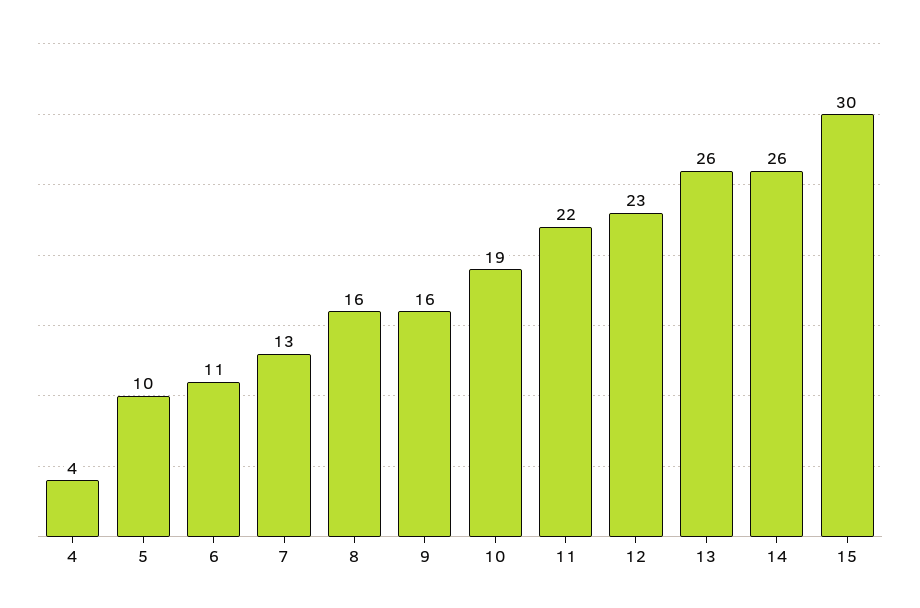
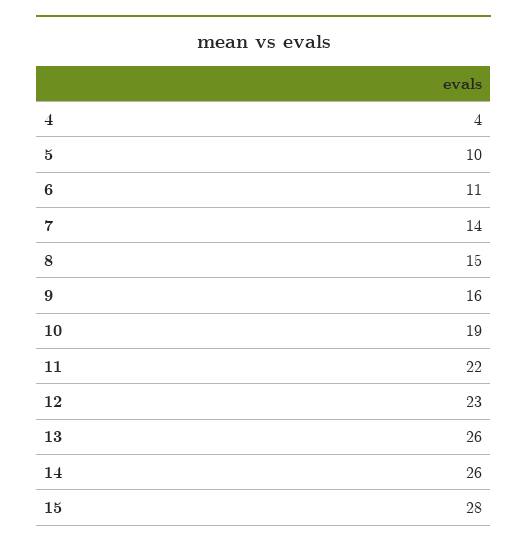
7: 13 -> 14
8: 16 -> 15
15: 30 -> 28

